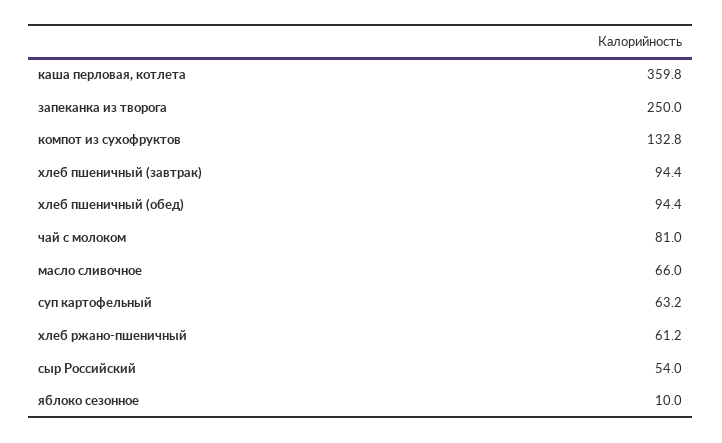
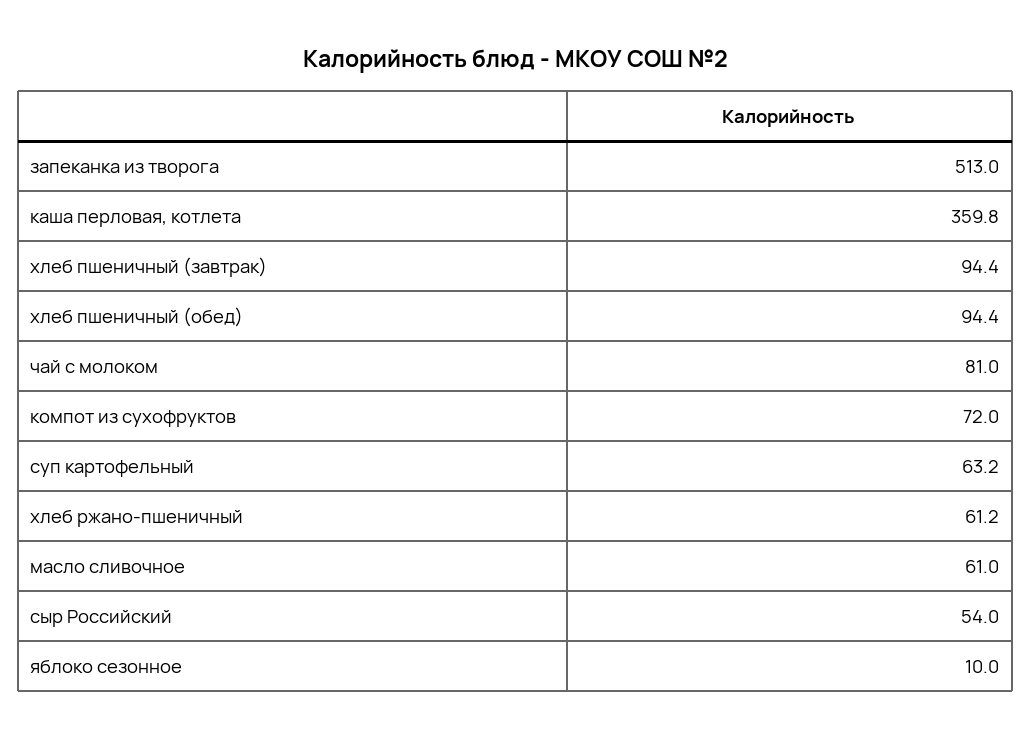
запеканка из творога: 250 -> 513
компот из сухофруктов: 132.8 -> 72
масло сливочное: 66 -> 61

